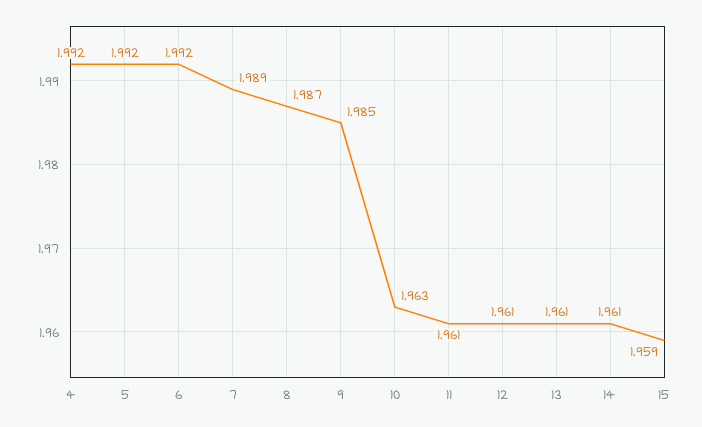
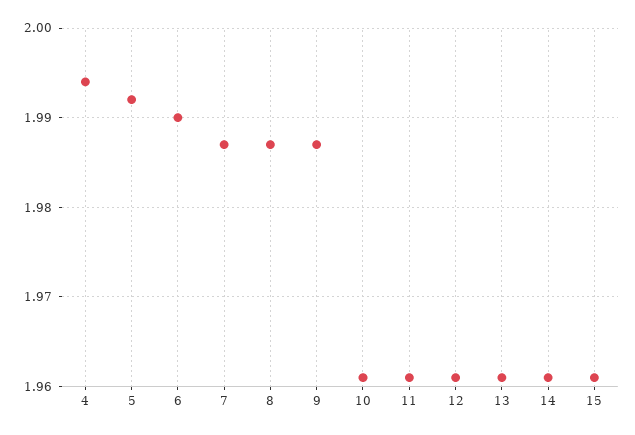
4: 1.992 -> 1.994
6: 1.992 -> 1.99
7: 1.989 -> 1.987
9: 1.985 -> 1.987
10: 1.963 -> 1.961
15: 1.959 -> 1.961

